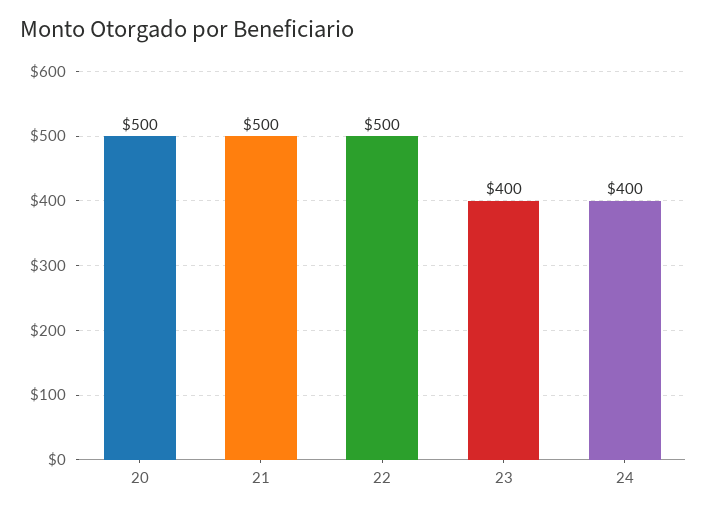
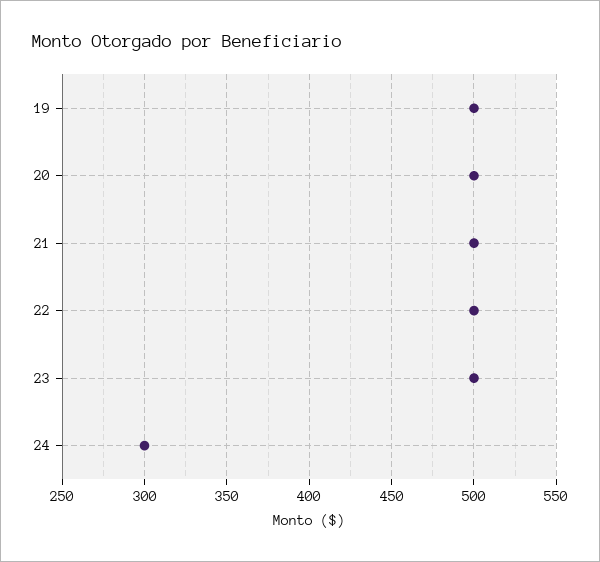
23: 400 -> 500
24: 400 -> 300
19: none -> 500

